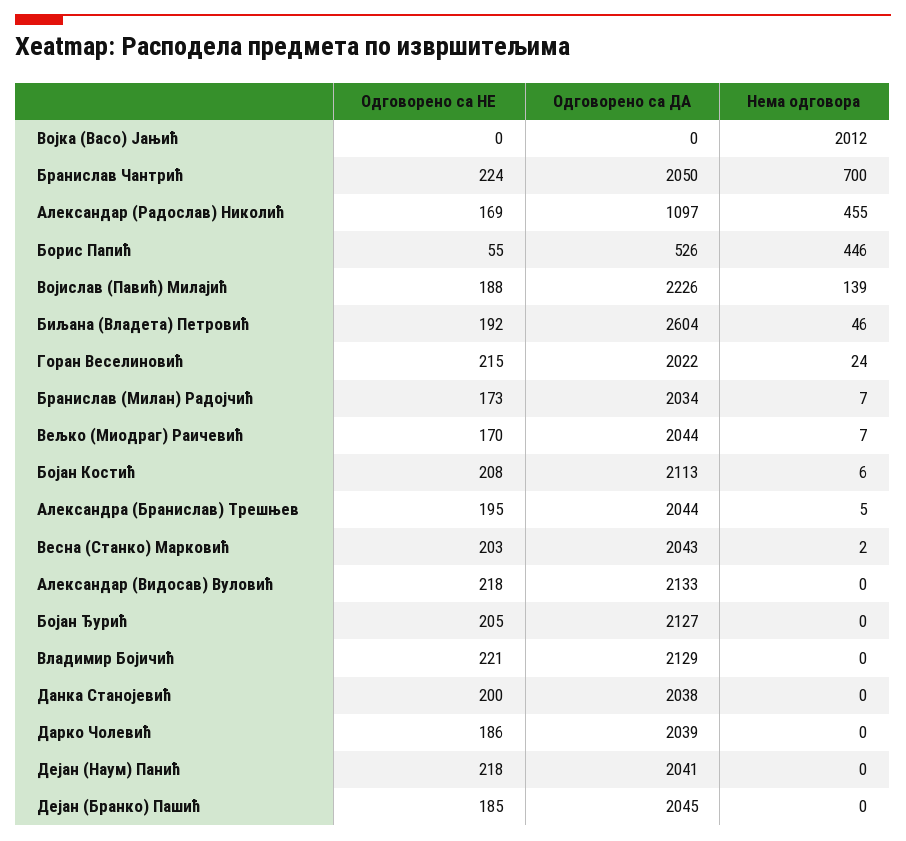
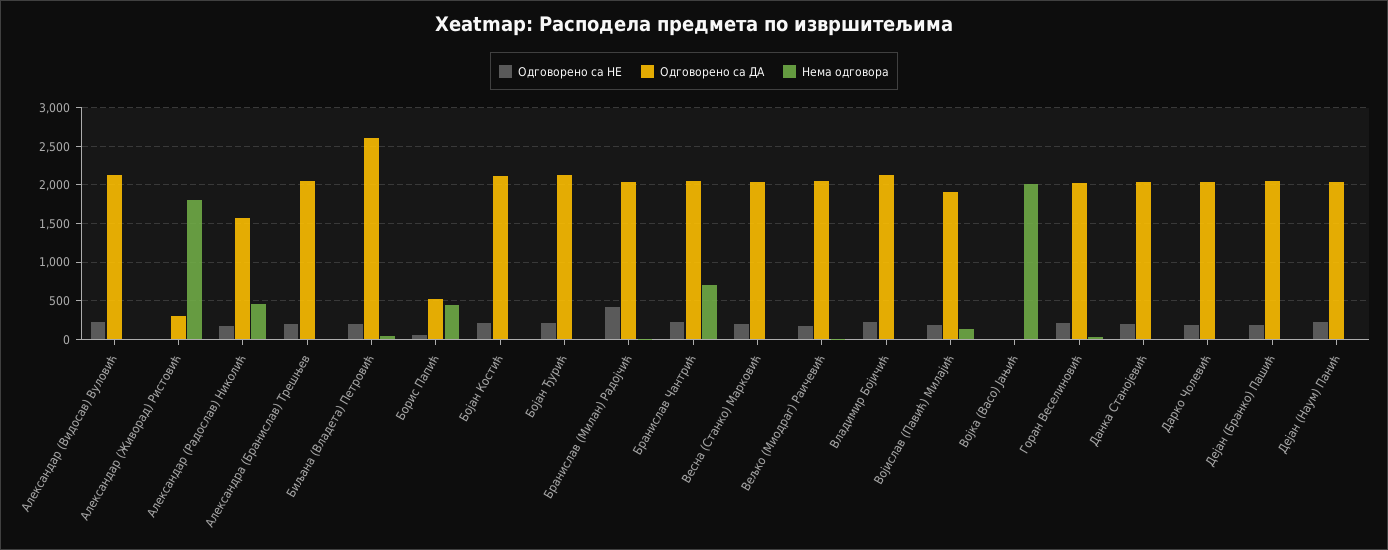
Одговорено са ДА, Александар (Радослав) Николић: 1097 -> 1600
Одговорено са ДА, Војислав (Павић) Милајић: 2226 -> 1900
Одговорено са НЕ, Бранислав (Милан) Радојчић: 173 -> 400
Одговорено са НЕ, Александар (Живорад) Ристовић: none -> 0
Одговорено са ДА, Александар (Живорад) Ристовић: none -> 300
Нема одговора, Александар (Живорад) Ристовић: none -> 1800

